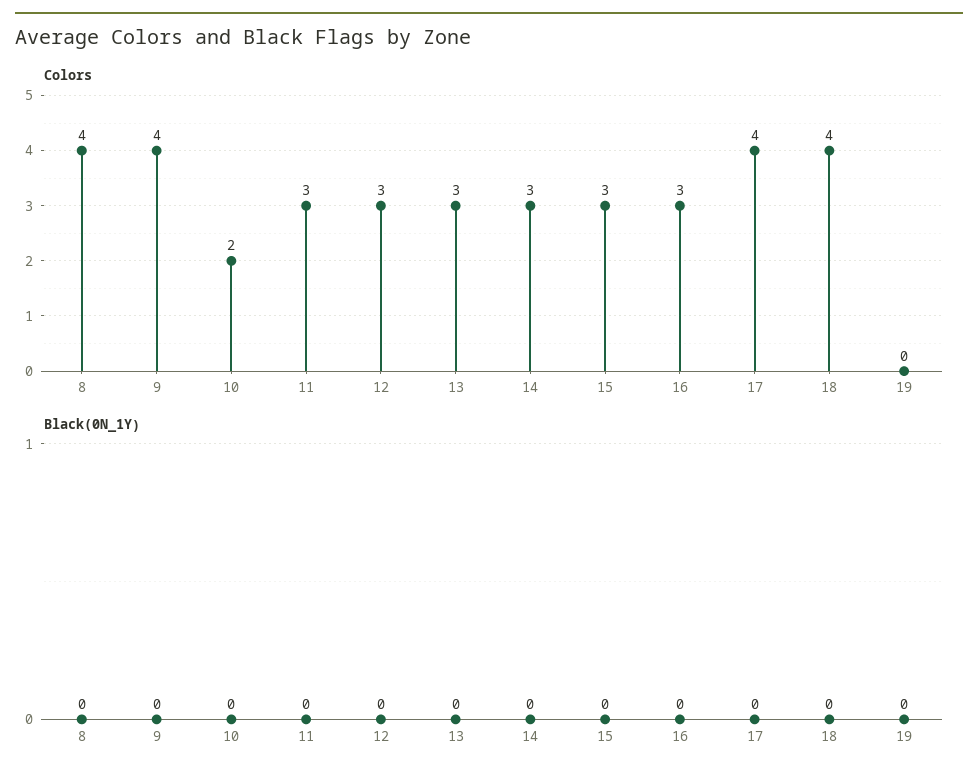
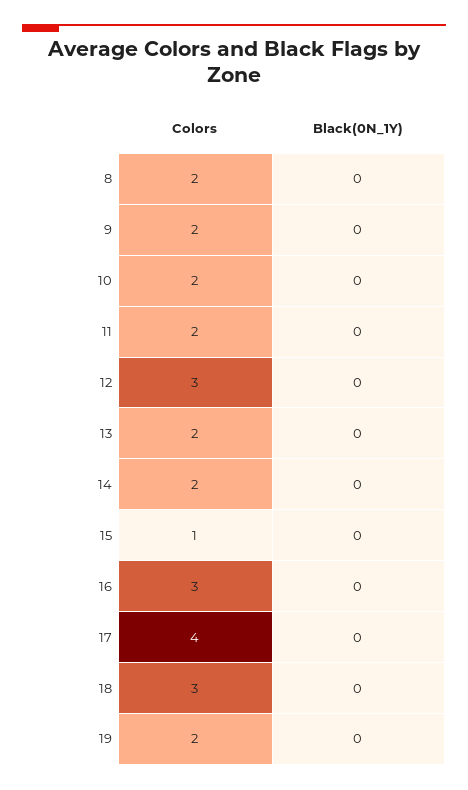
Colors, 8: 4 -> 2
Colors, 9: 4 -> 2
Colors, 11: 3 -> 2
Colors, 13: 3 -> 2
Colors, 14: 3 -> 2
Colors, 15: 3 -> 1
Colors, 18: 4 -> 3
Colors, 19: 0 -> 2

